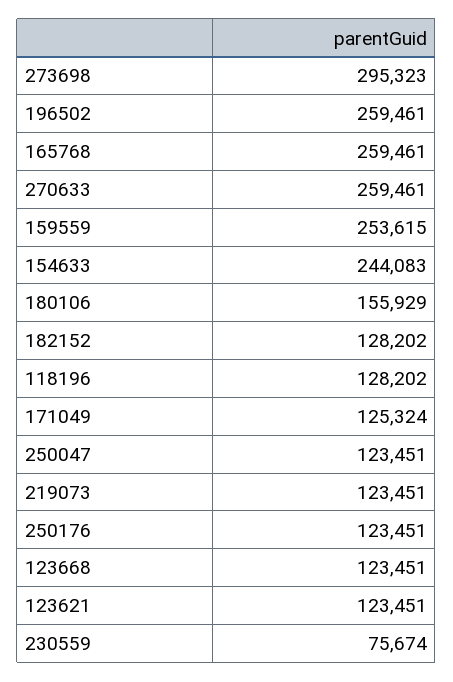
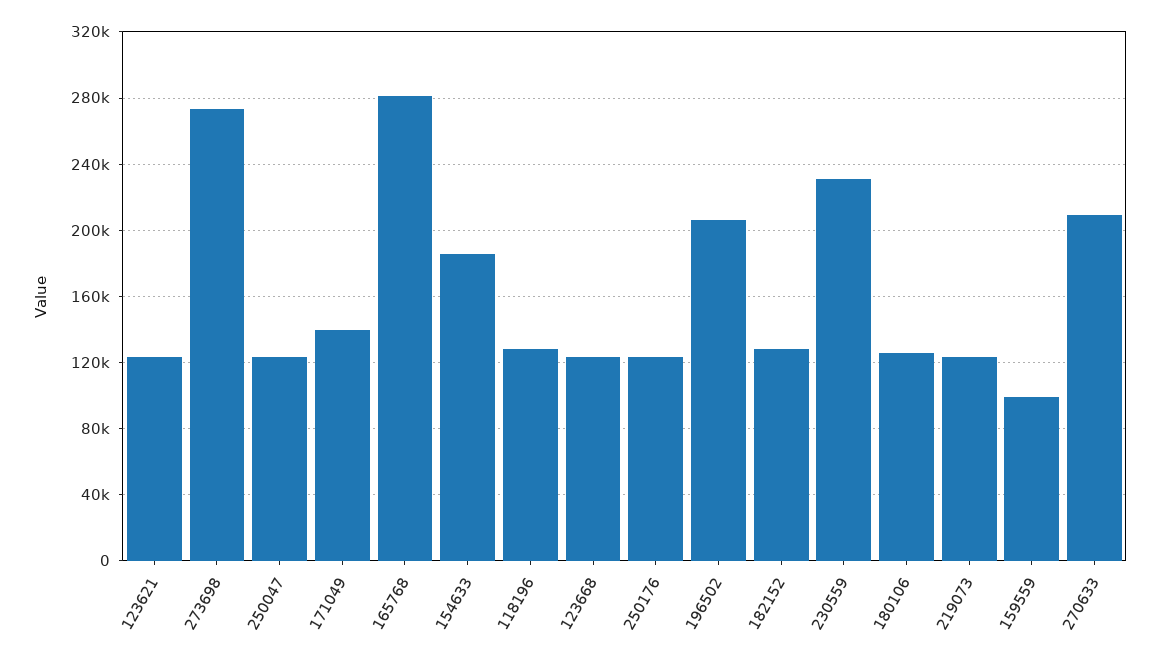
273698: 295323 -> 275000
196502: 259461 -> 205000
165768: 259461 -> 280000
270633: 259461 -> 210000
159559: 253615 -> 100000
154633: 244083 -> 185000
180106: 155929 -> 125000
171049: 125324 -> 140000
230559: 75674 -> 230000

